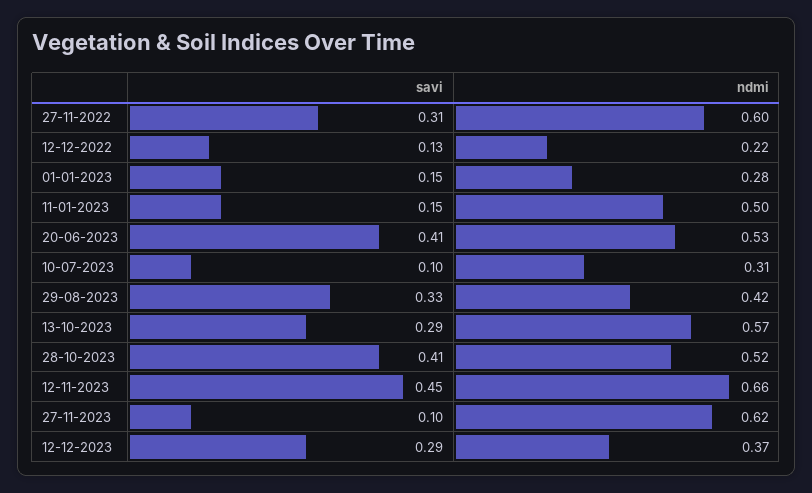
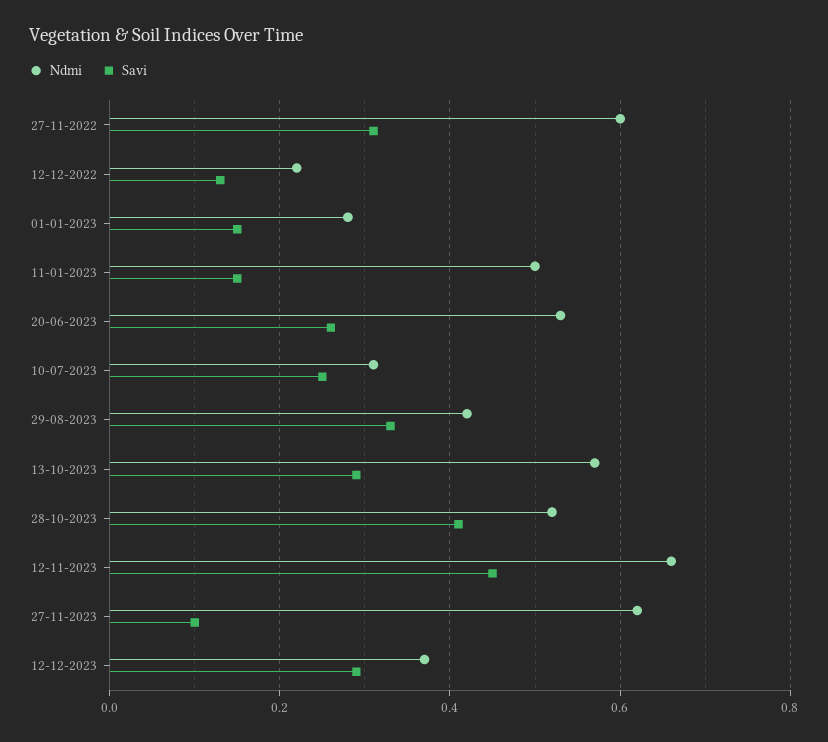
savi, 20-06-2023: 0.41 -> 0.25
savi, 10-07-2023: 0.1 -> 0.25

